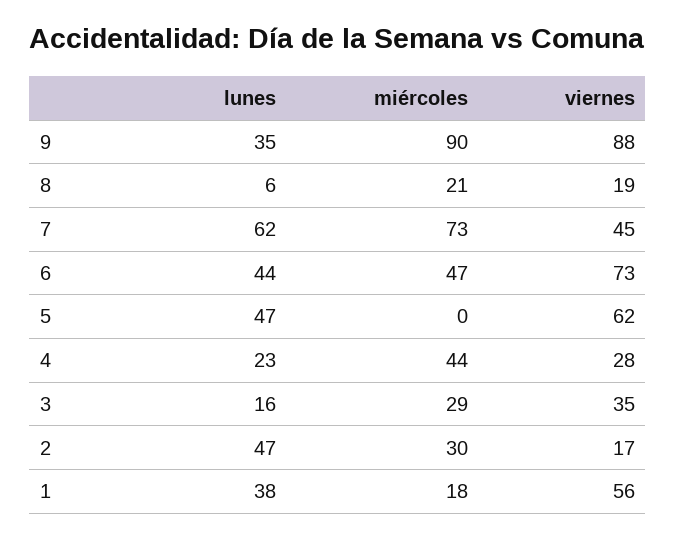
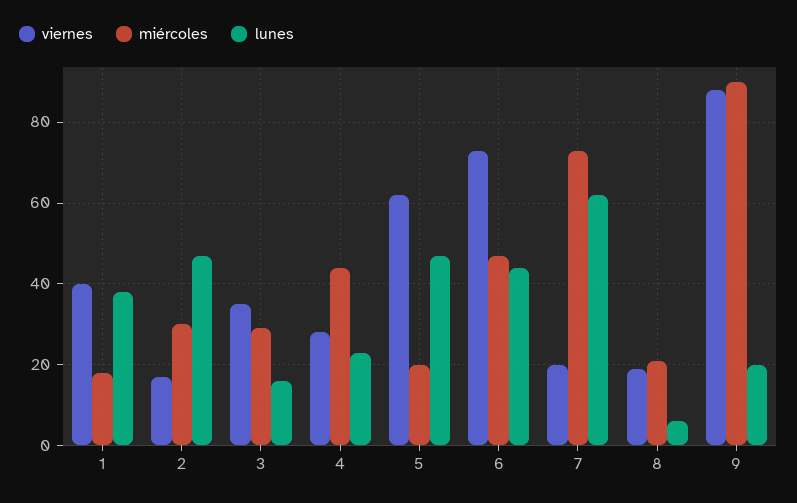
lunes, 9: 35 -> 20
viernes, 7: 45 -> 20
miércoles, 5: 0 -> 20
viernes, 1: 56 -> 40

